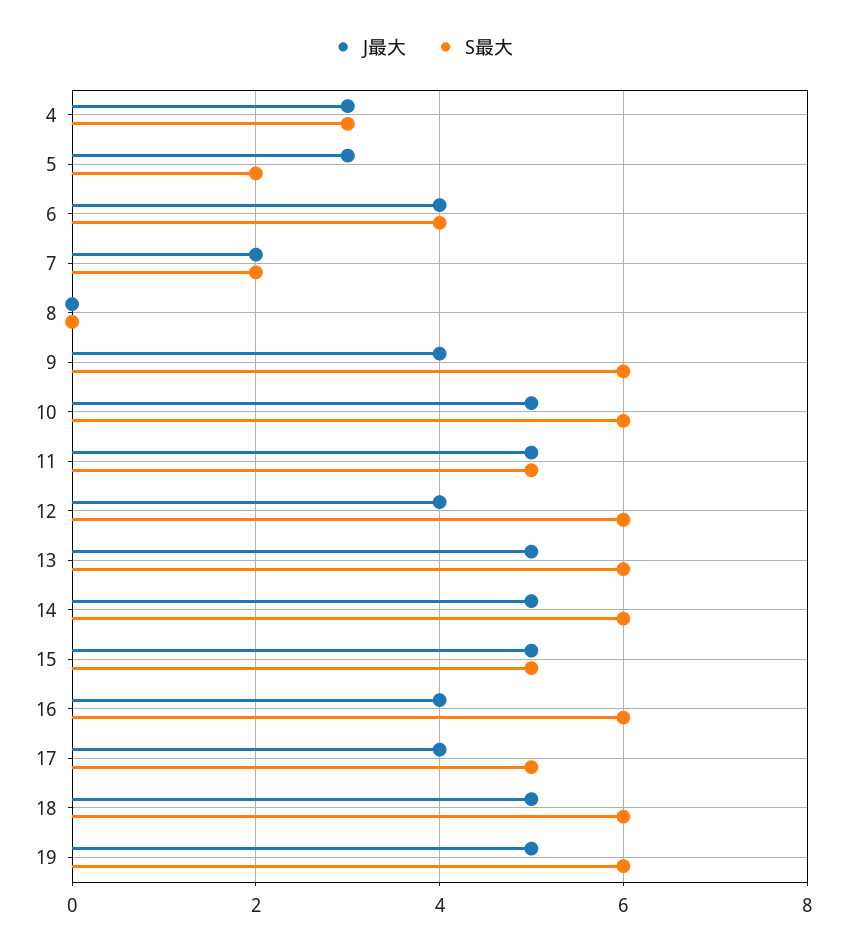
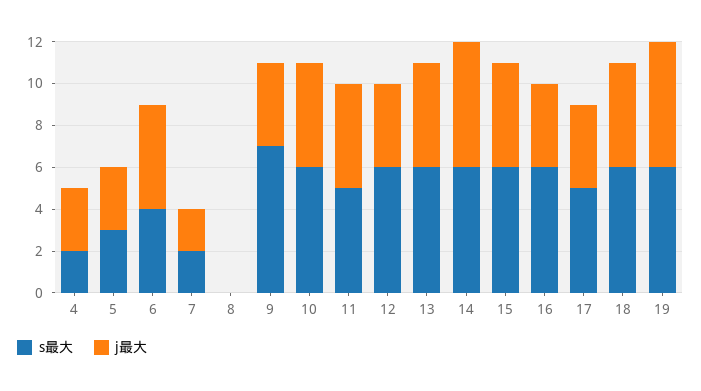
S最大, 4: 3 -> 2
S最大, 5: 2 -> 3
J最大, 6: 4 -> 5
S最大, 9: 6 -> 7
J最大, 14: 5 -> 6
S最大, 15: 5 -> 6
J最大, 19: 5 -> 6

